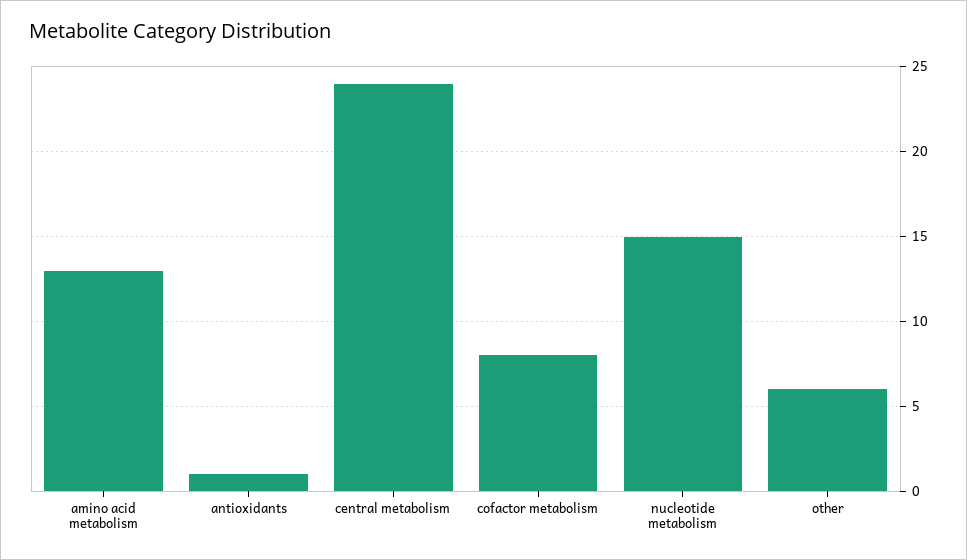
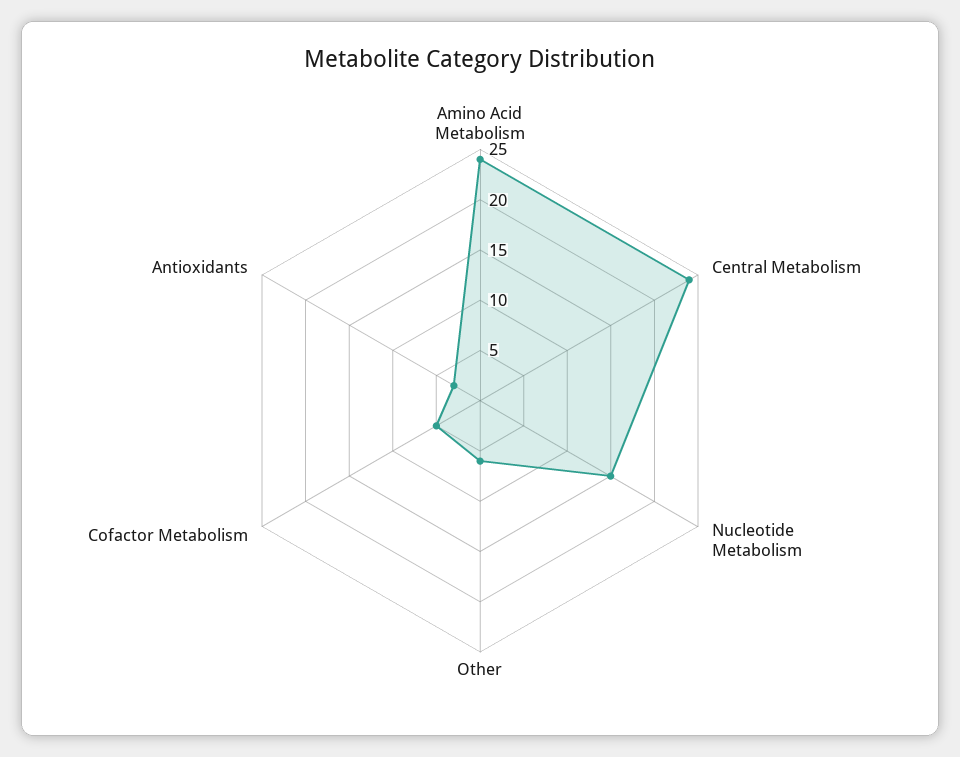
amino acid metabolism: 13 -> 24
antioxidants: 1 -> 3
cofactor metabolism: 8 -> 5

